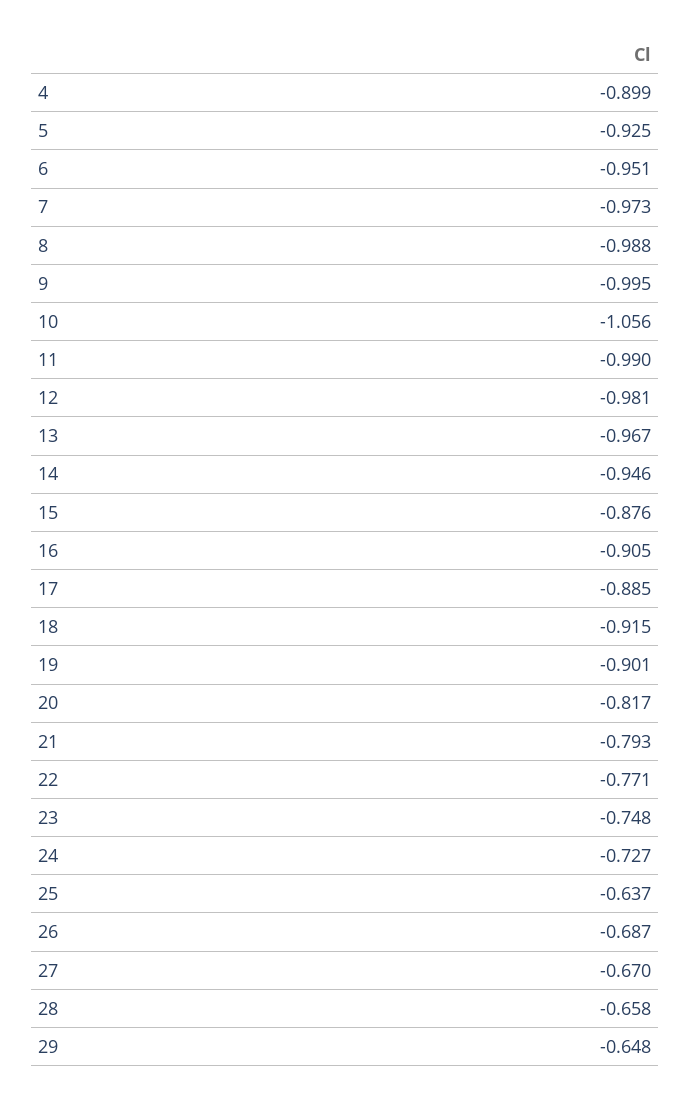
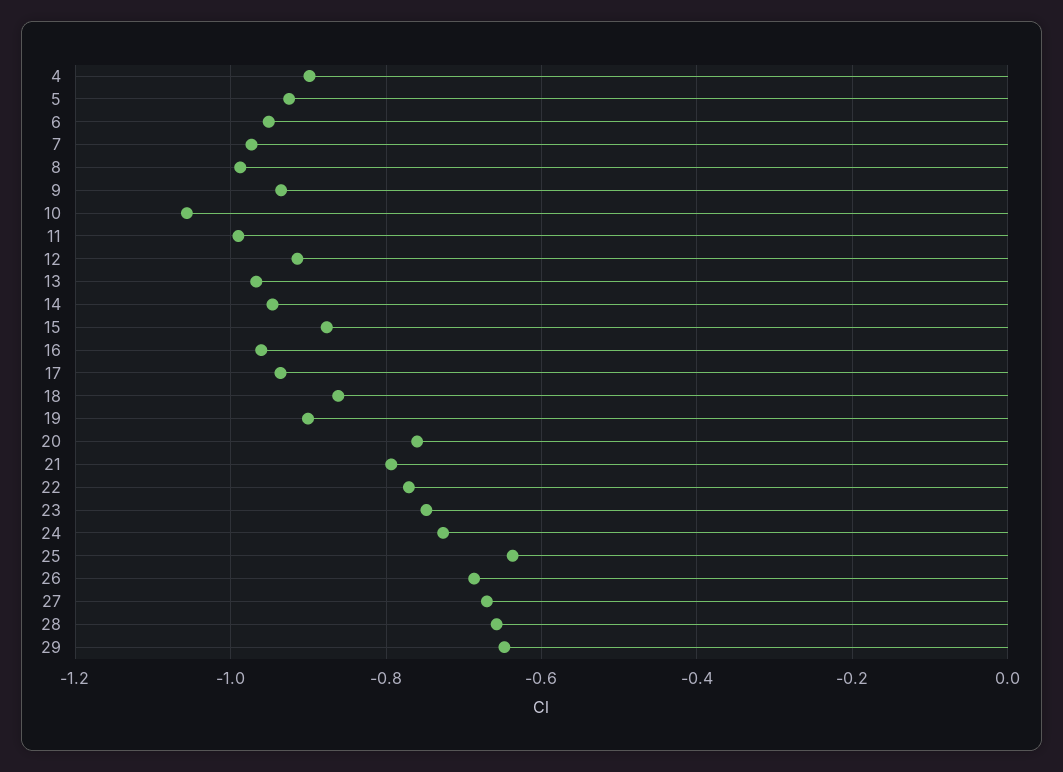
9: -0.995 -> -0.94
12: -0.981 -> -0.92
16: -0.905 -> -0.96
17: -0.885 -> -0.94
18: -0.915 -> -0.86
20: -0.817 -> -0.76

